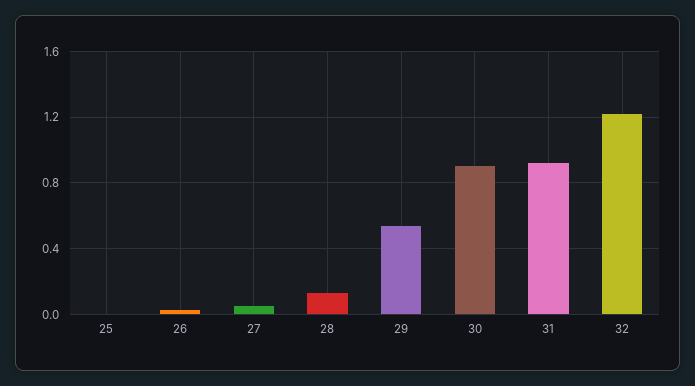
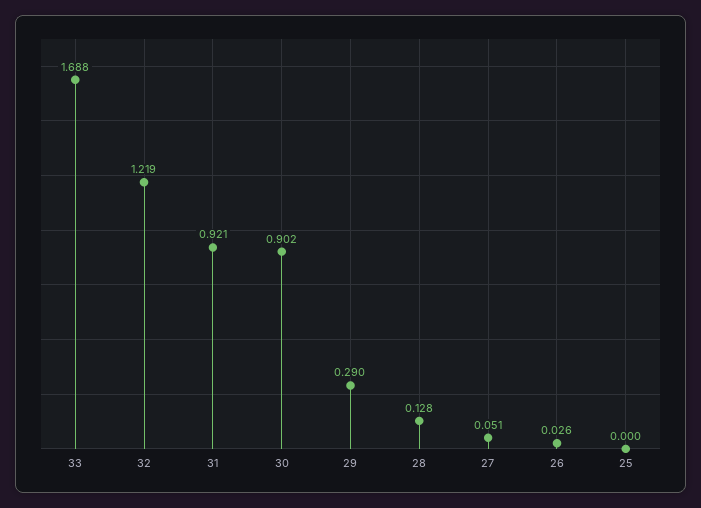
29: 0.55 -> 0.29
33: none -> 1.688

